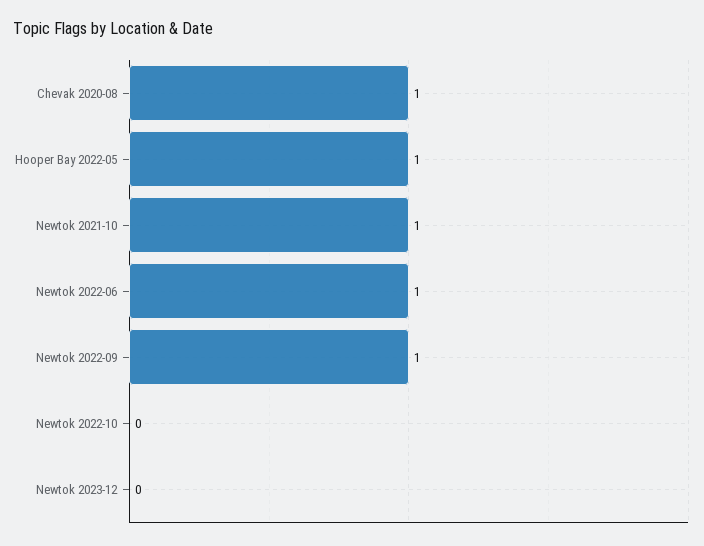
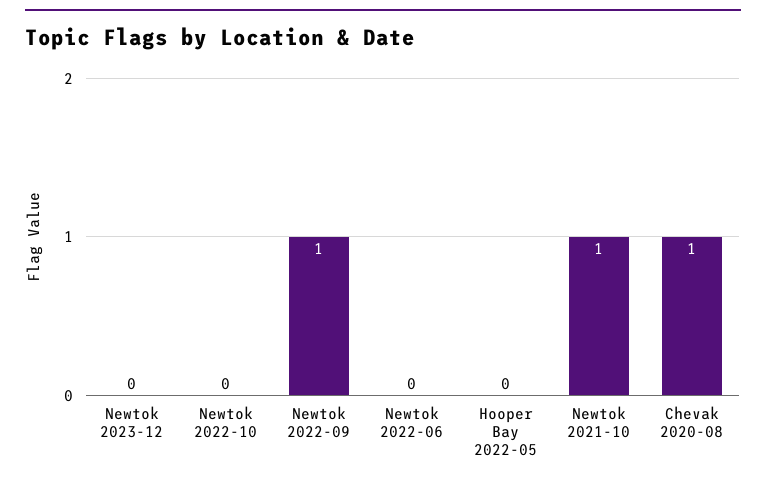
Hooper Bay 2022-05: 1 -> 0
Newtok 2022-06: 1 -> 0

